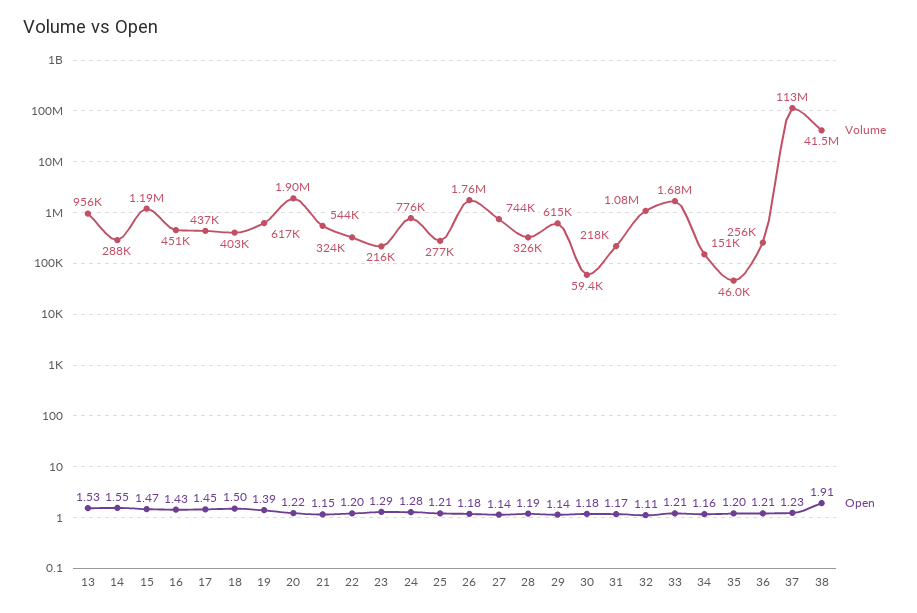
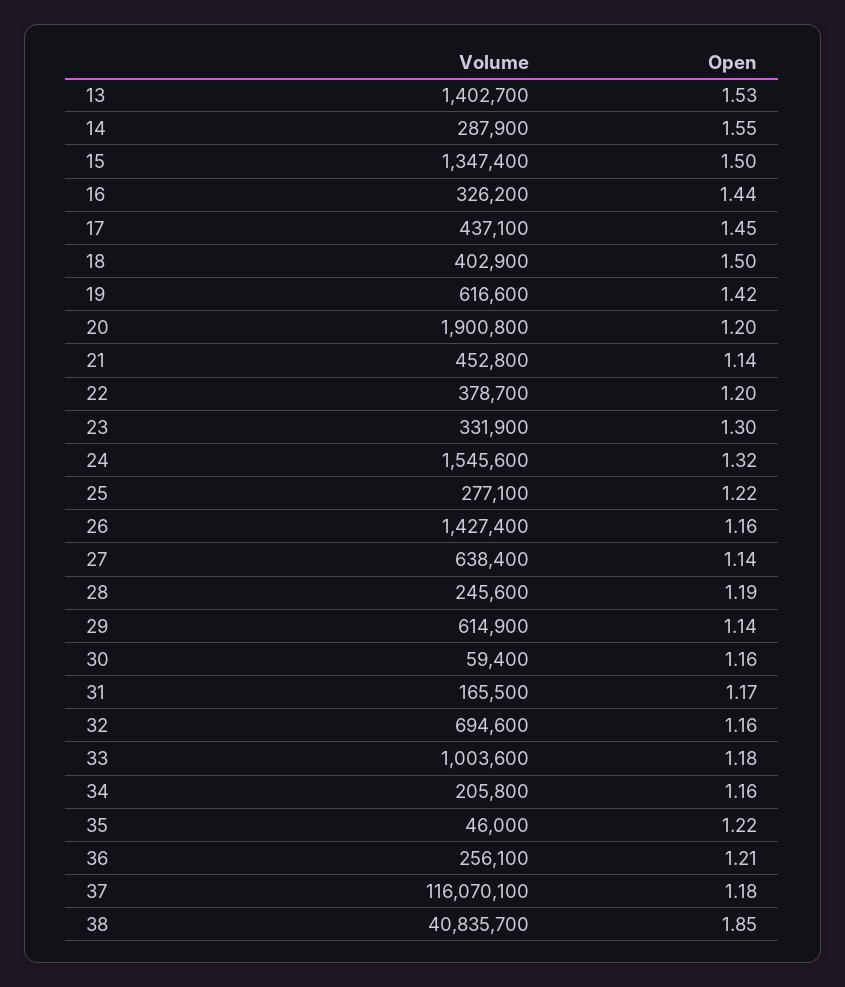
Volume, 13: 956000 -> 1402700
Volume, 15: 1190000 -> 1347400
Open, 15: 1.47 -> 1.5
Volume, 16: 451000 -> 326200
Open, 16: 1.43 -> 1.44
Open, 19: 1.39 -> 1.42
Open, 20: 1.22 -> 1.2
Volume, 21: 544000 -> 452800
Open, 21: 1.15 -> 1.14
Volume, 22: 324000 -> 378700
Volume, 23: 216000 -> 331900
Open, 23: 1.29 -> 1.3
Volume, 24: 776000 -> 1545600
Open, 24: 1.28 -> 1.32
Open, 25: 1.21 -> 1.22
Volume, 26: 1760000 -> 1427400
Open, 26: 1.18 -> 1.16
Volume, 27: 744000 -> 638400
Volume, 28: 326000 -> 245600
Open, 30: 1.18 -> 1.16
Volume, 31: 218000 -> 165500
Volume, 32: 1080000 -> 694600
Open, 32: 1.11 -> 1.16
Volume, 33: 1680000 -> 1003600
Open, 33: 1.21 -> 1.18
Volume, 34: 151000 -> 205800
Open, 35: 1.2 -> 1.22
Volume, 37: 113000000 -> 116070100
Open, 37: 1.23 -> 1.18
Volume, 38: 41500000 -> 40835700
Open, 38: 1.91 -> 1.85

